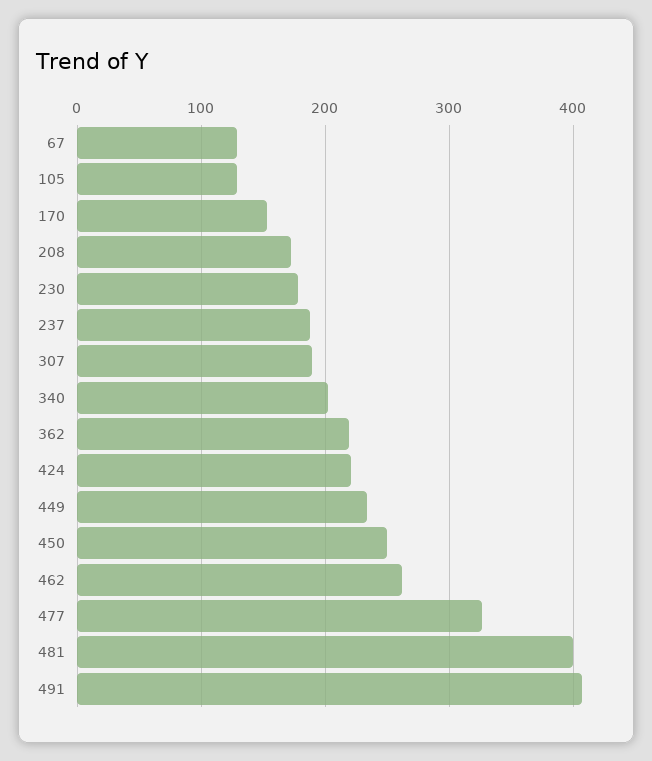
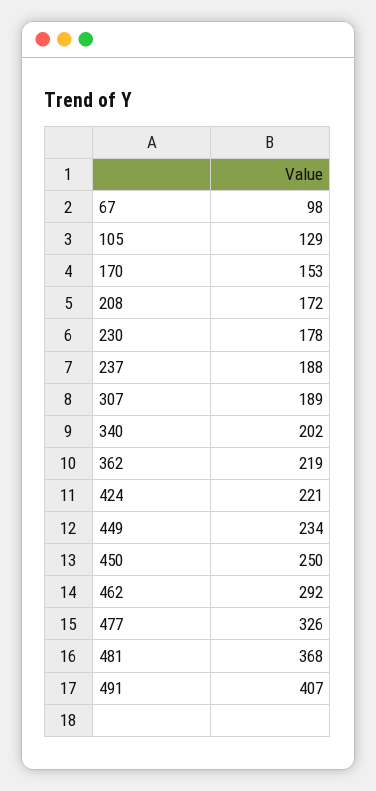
67: 130 -> 98
462: 260 -> 292
481: 400 -> 368

